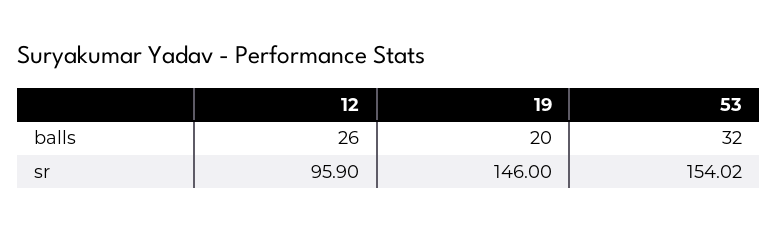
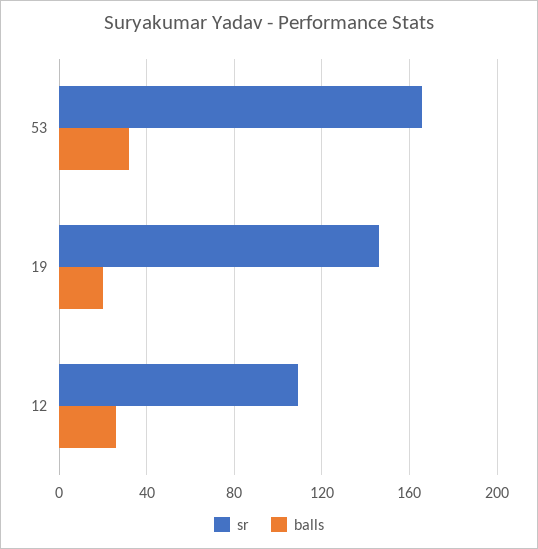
sr, 12: 95.9 -> 110
sr, 53: 154.02 -> 165

